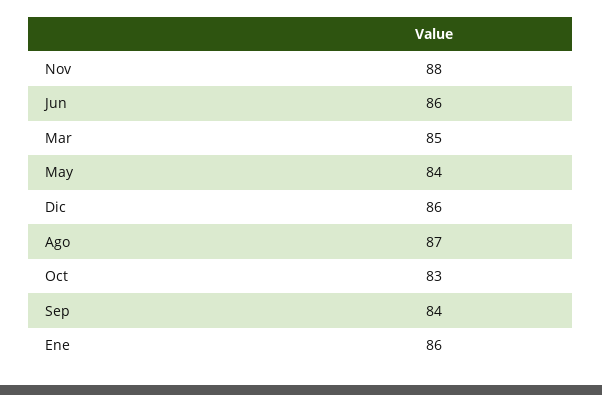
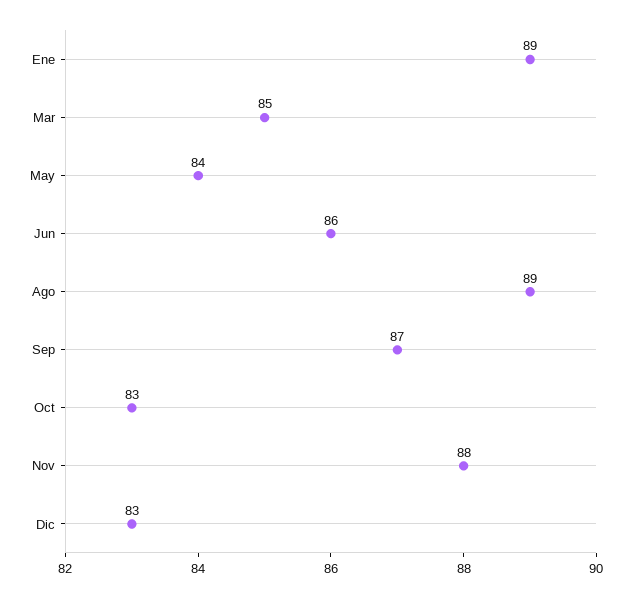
Dic: 86 -> 83
Ago: 87 -> 89
Sep: 84 -> 87
Ene: 86 -> 89

